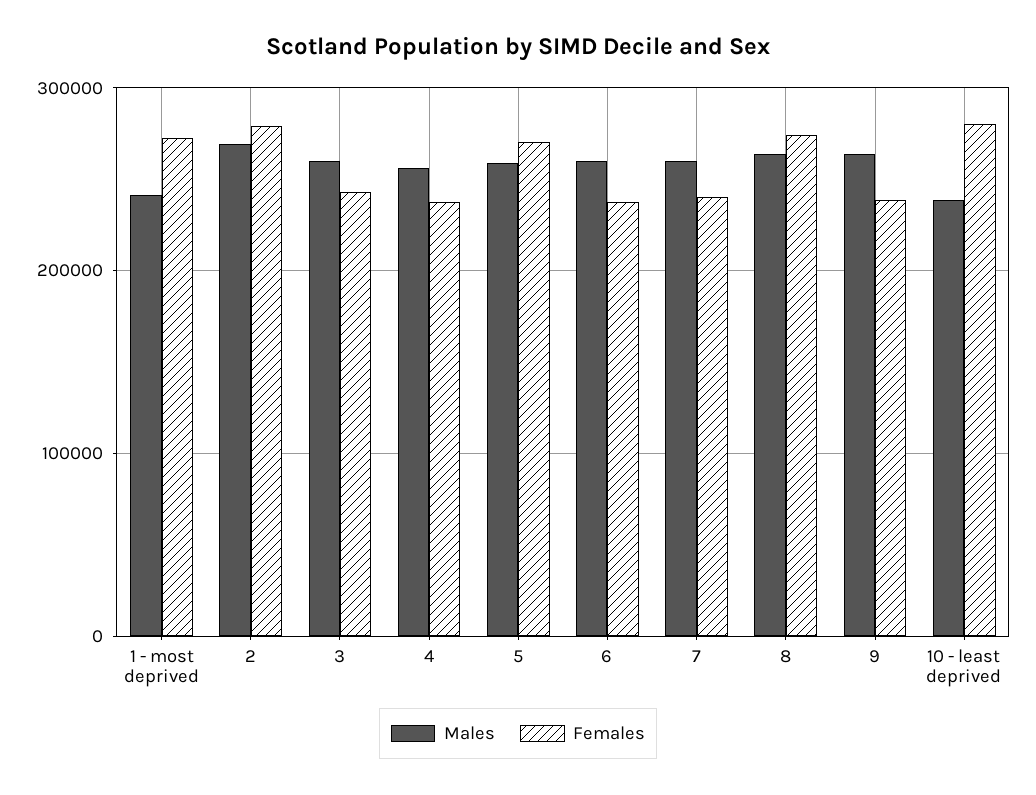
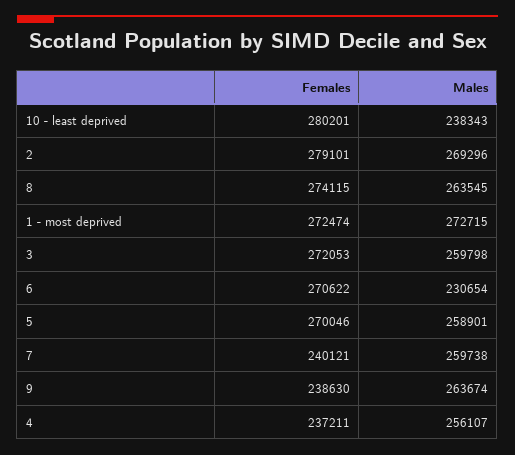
Males, 1 - most deprived: 240000 -> 272715
Females, 3: 240000 -> 272053
Males, 6: 260000 -> 230654
Females, 6: 240000 -> 270622

